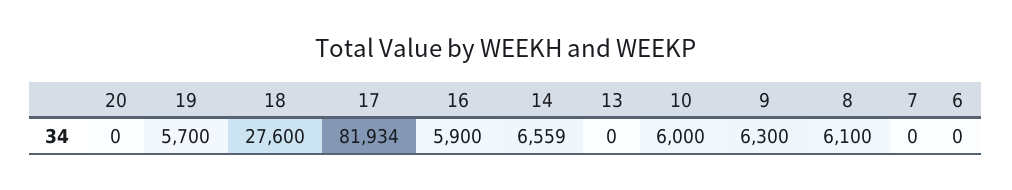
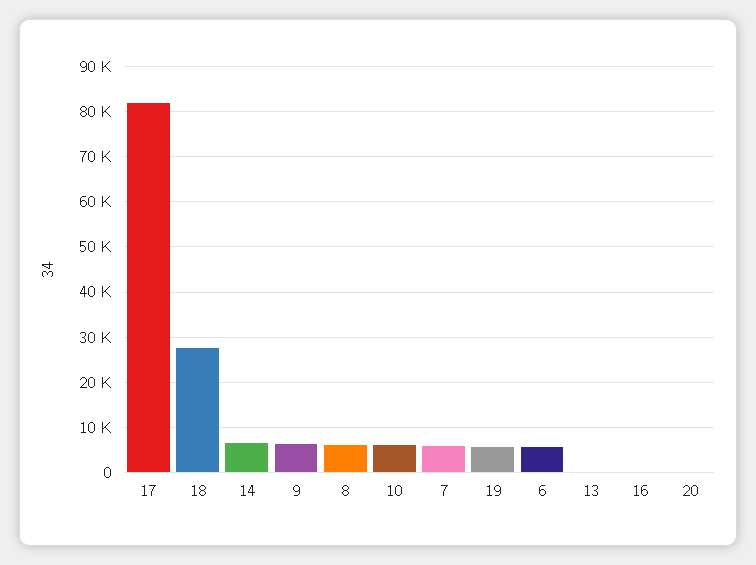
16: 5900 -> 0
7: 0 -> 6000
6: 0 -> 6000

